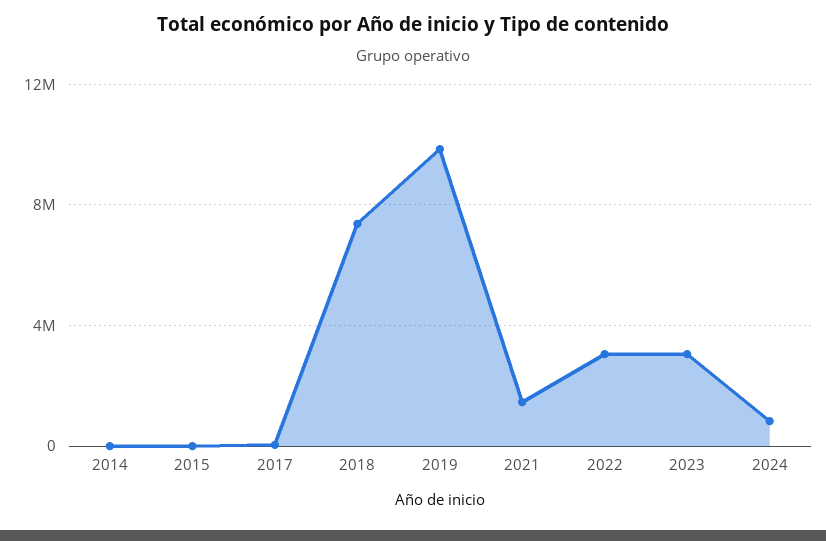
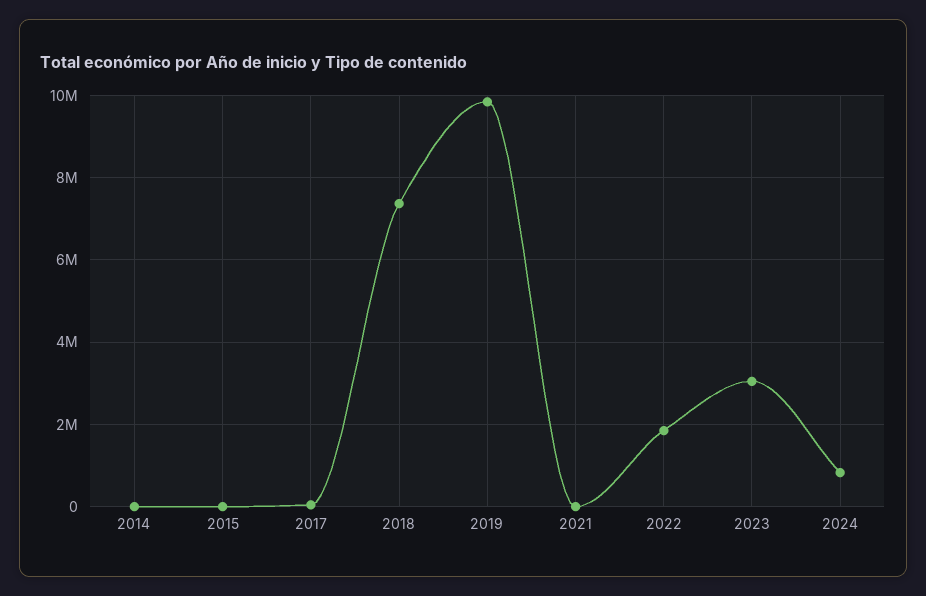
2021: 1500000 -> 0
2022: 3000000 -> 1800000

